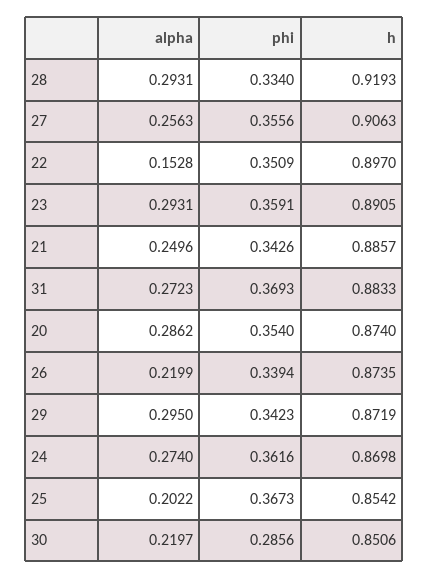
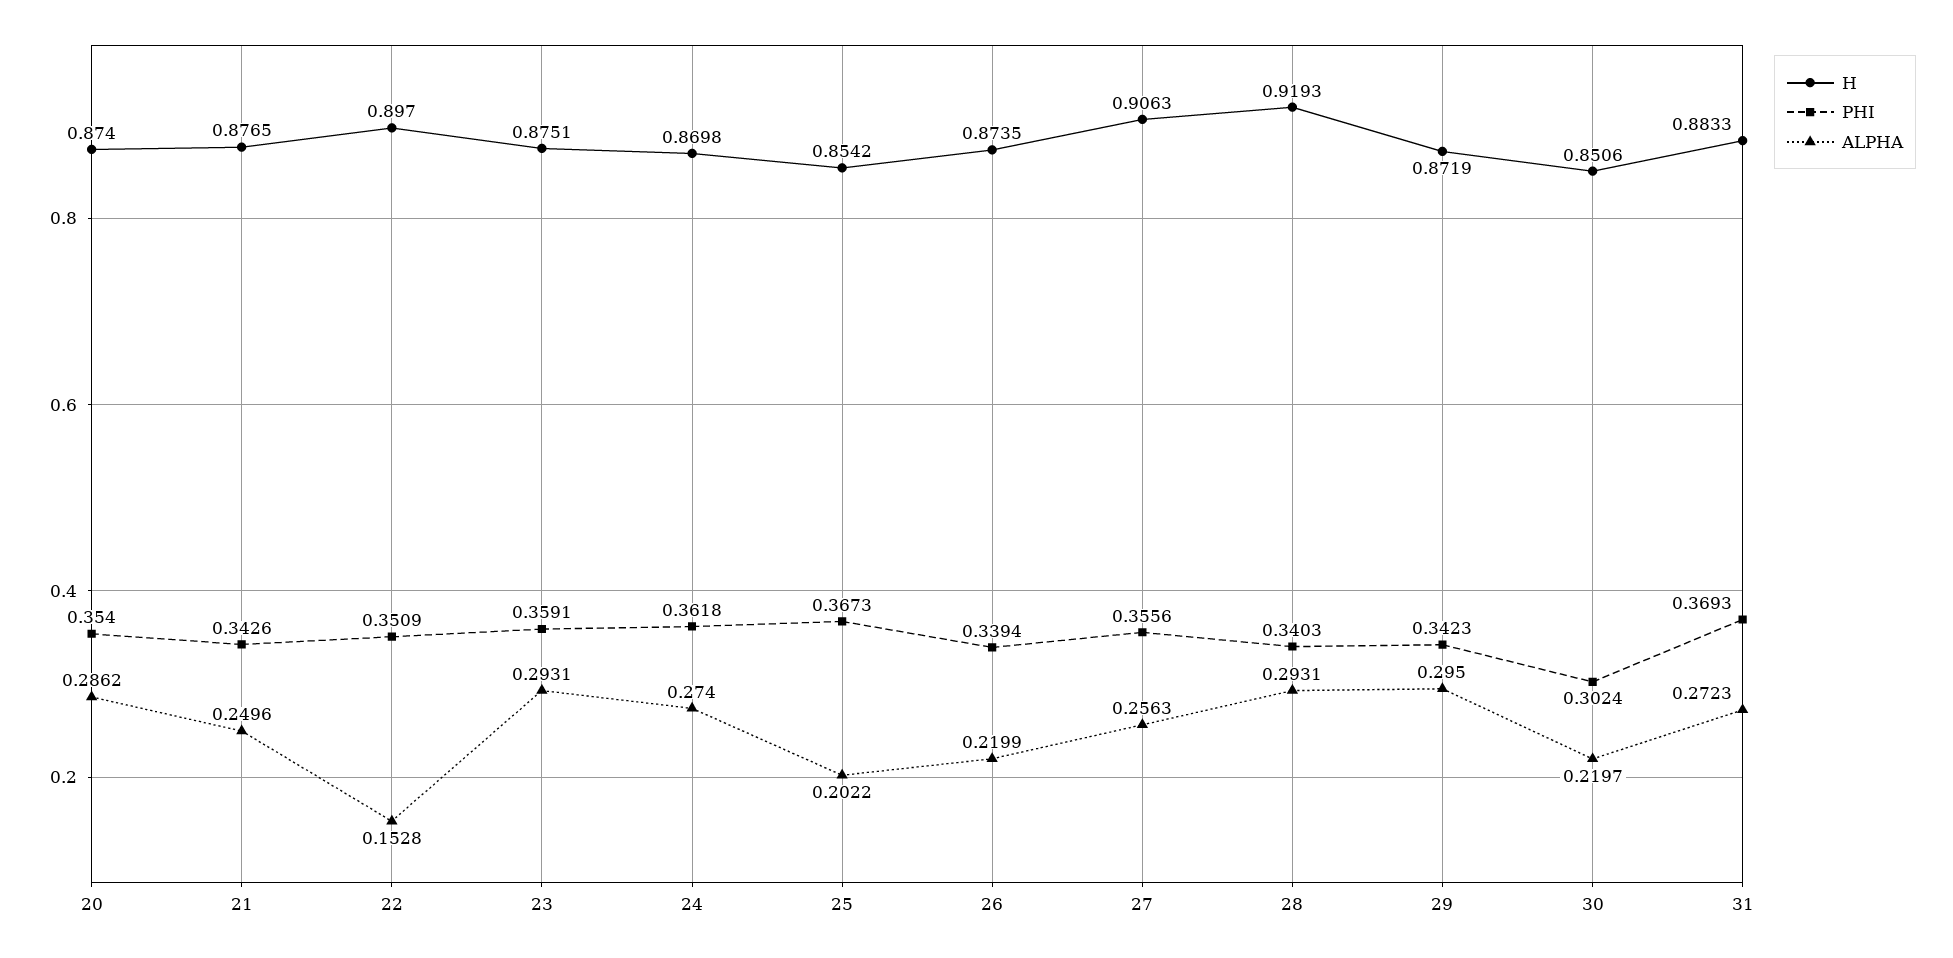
phi, 28: 0.334 -> 0.3403
h, 23: 0.8905 -> 0.8751
h, 21: 0.8857 -> 0.8765
phi, 24: 0.3616 -> 0.3618
phi, 30: 0.2856 -> 0.3024

